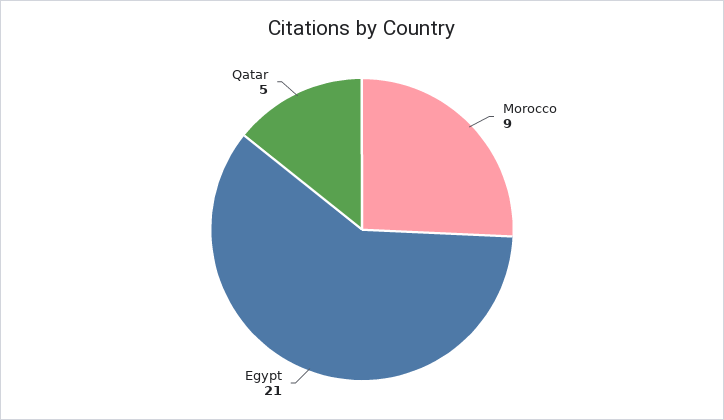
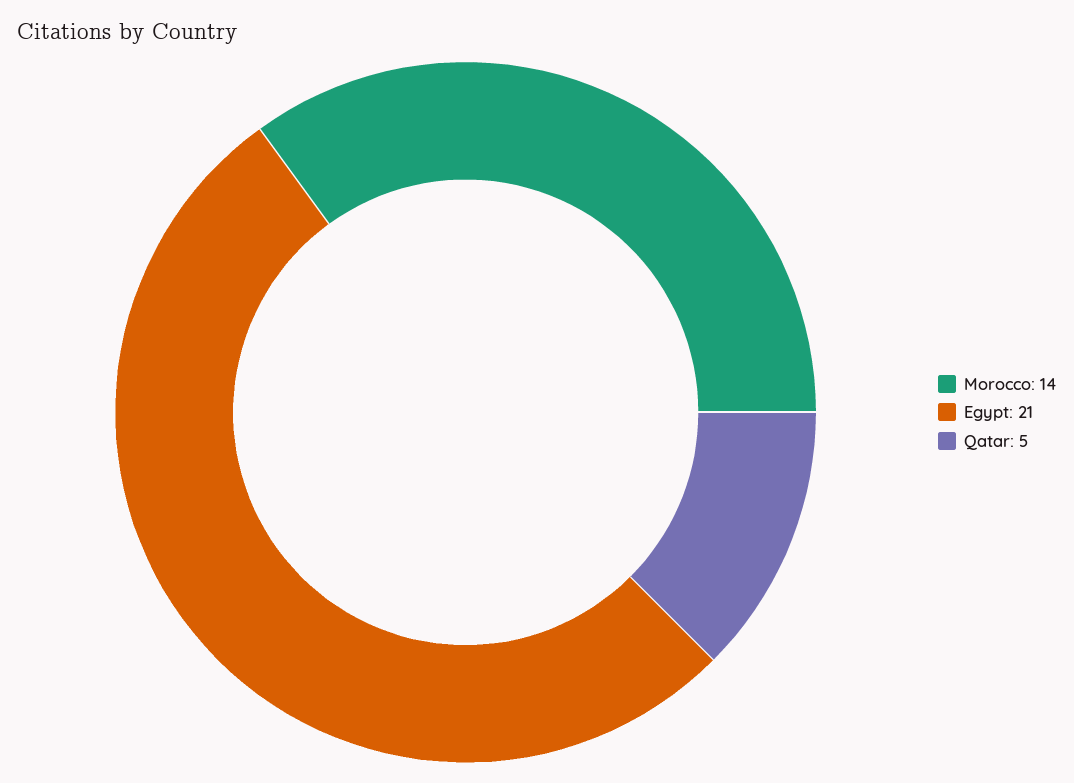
Morocco: 9 -> 14

